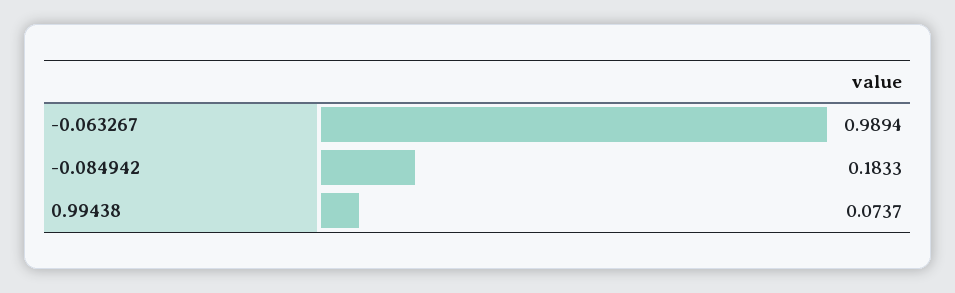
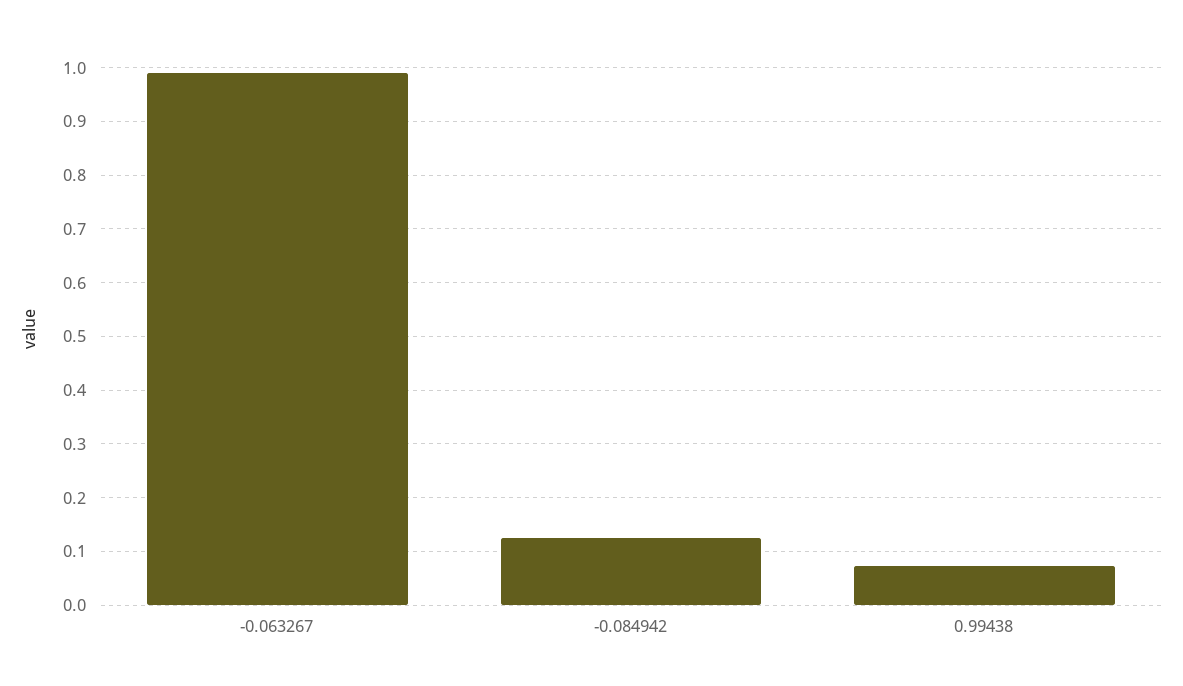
-0.084942: 0.1833 -> 0.12

